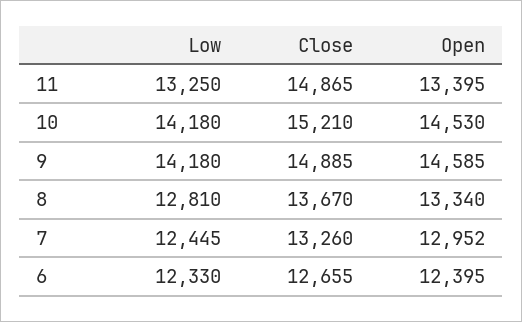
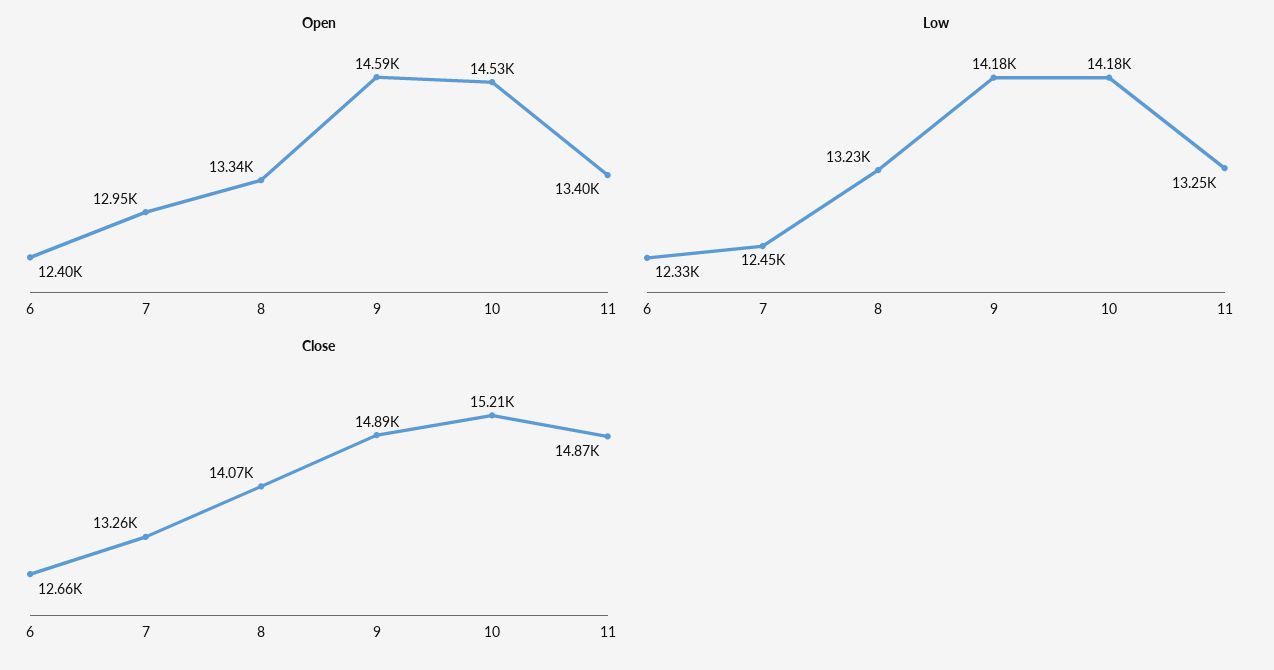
Low, 8: 12810 -> 13230
Close, 8: 13670 -> 14070

